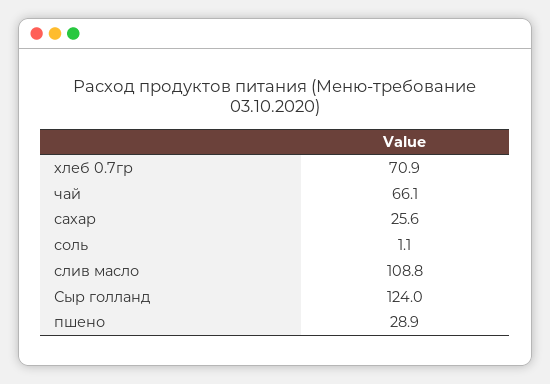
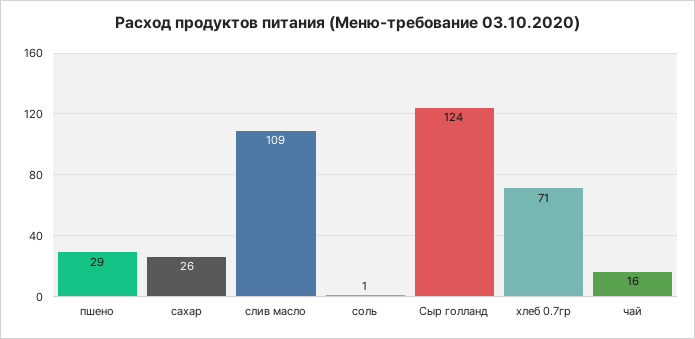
чай: 66.1 -> 16

